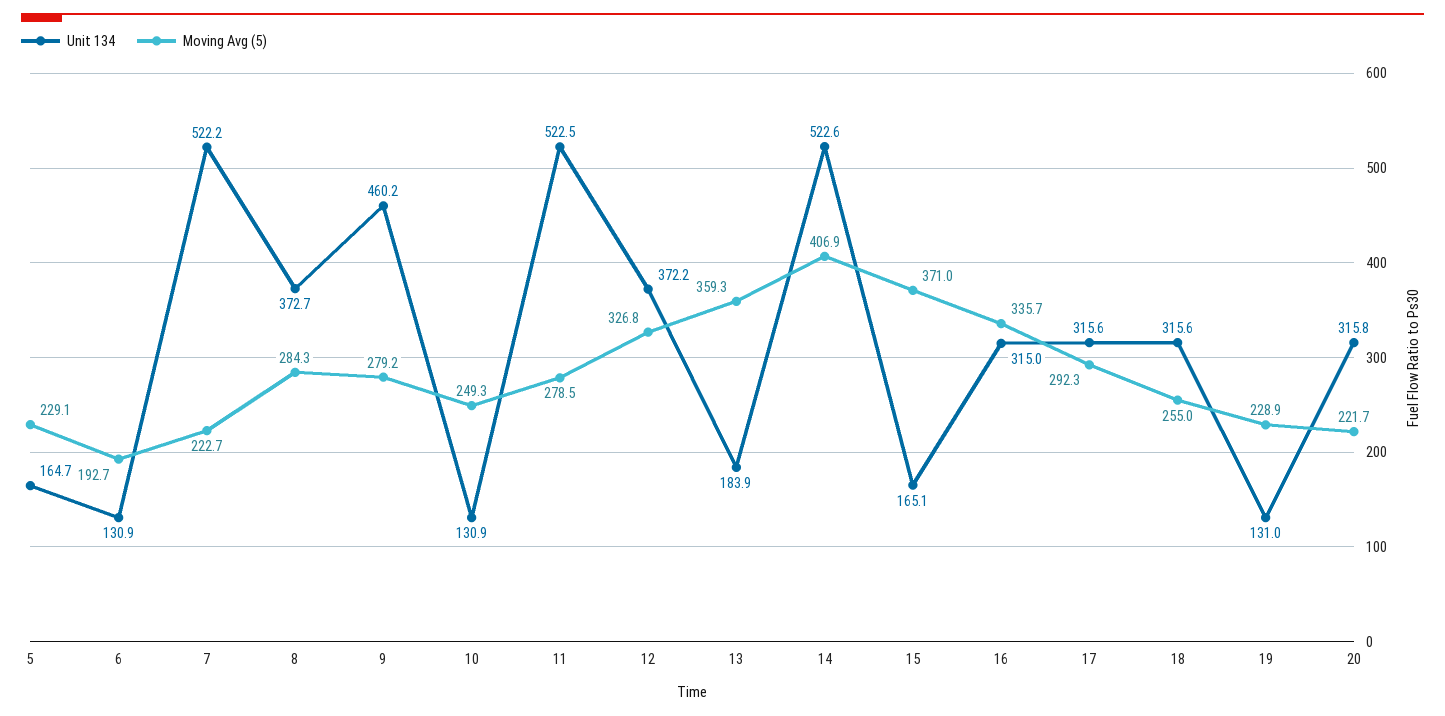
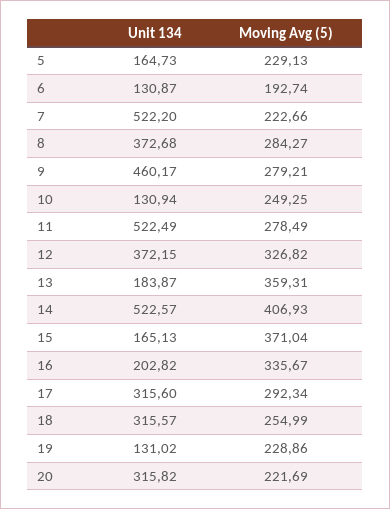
Unit 134, 16: 315 -> 202.82

